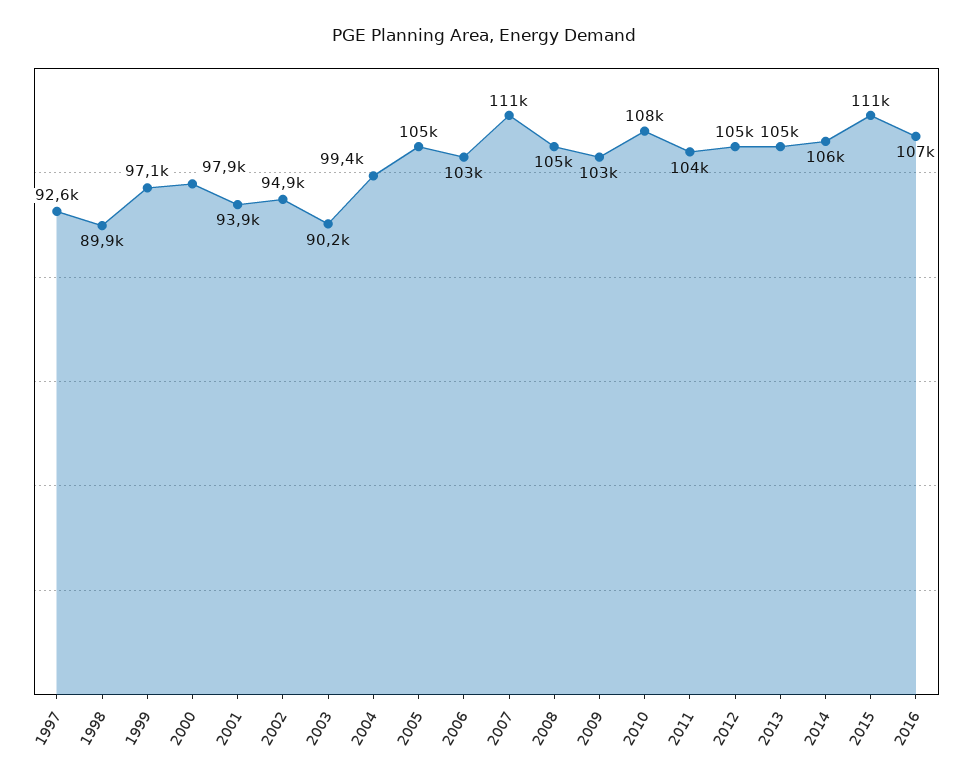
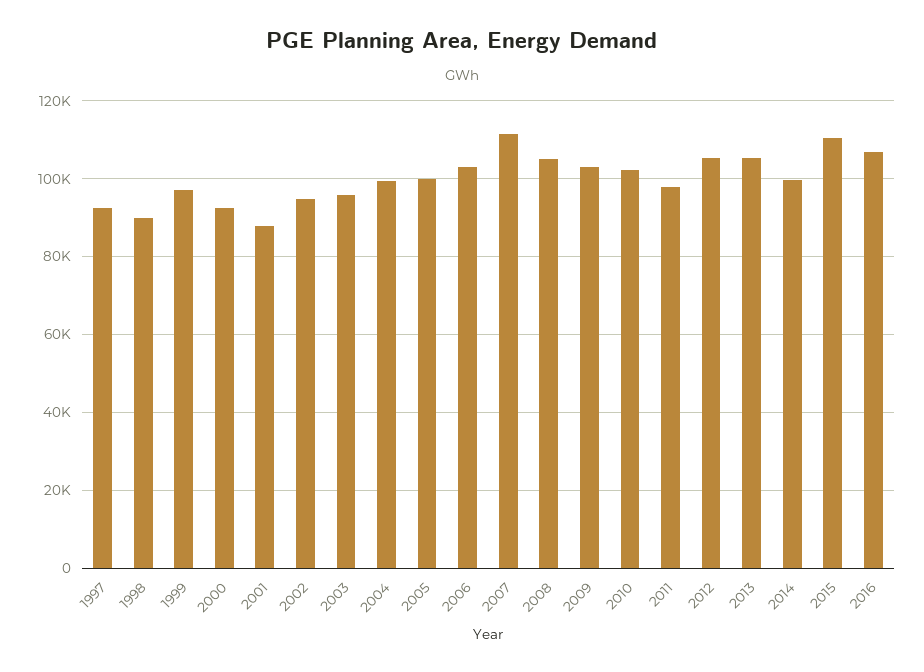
2000: 97900 -> 92000
2001: 93900 -> 88000
2003: 90200 -> 96000
2005: 105000 -> 100000
2010: 108000 -> 102000
2011: 104000 -> 98000
2014: 106000 -> 100000

